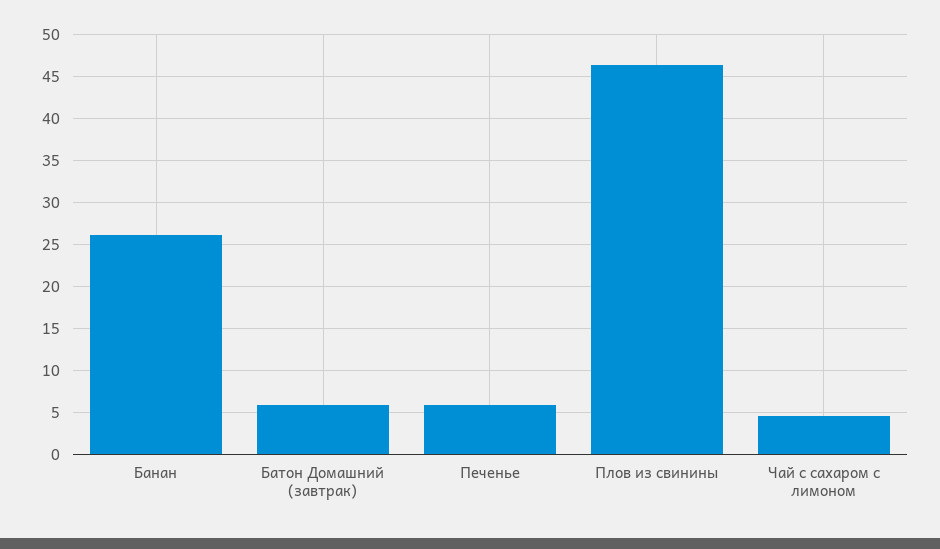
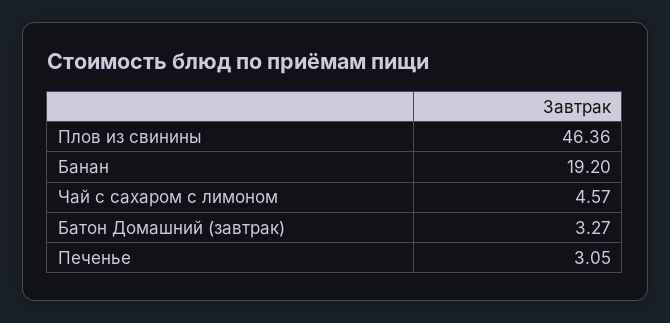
Банан: 26 -> 19.2
Батон Домашний (завтрак): 6 -> 3.27
Печенье: 6 -> 3.05

